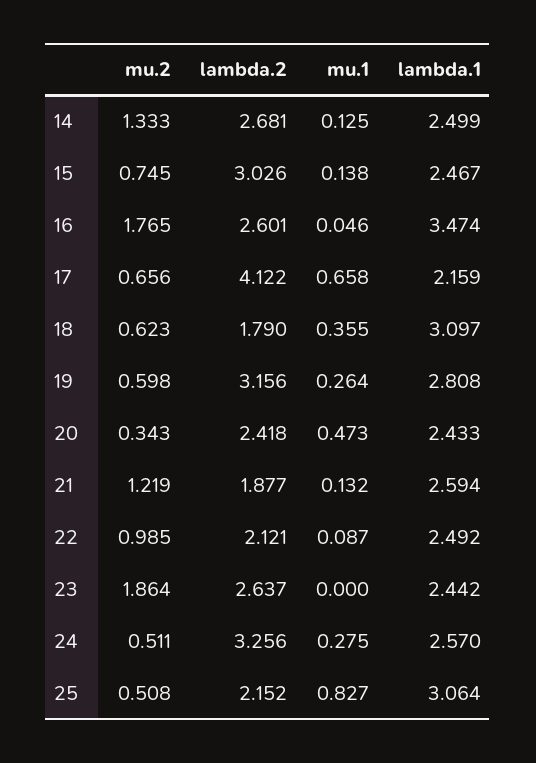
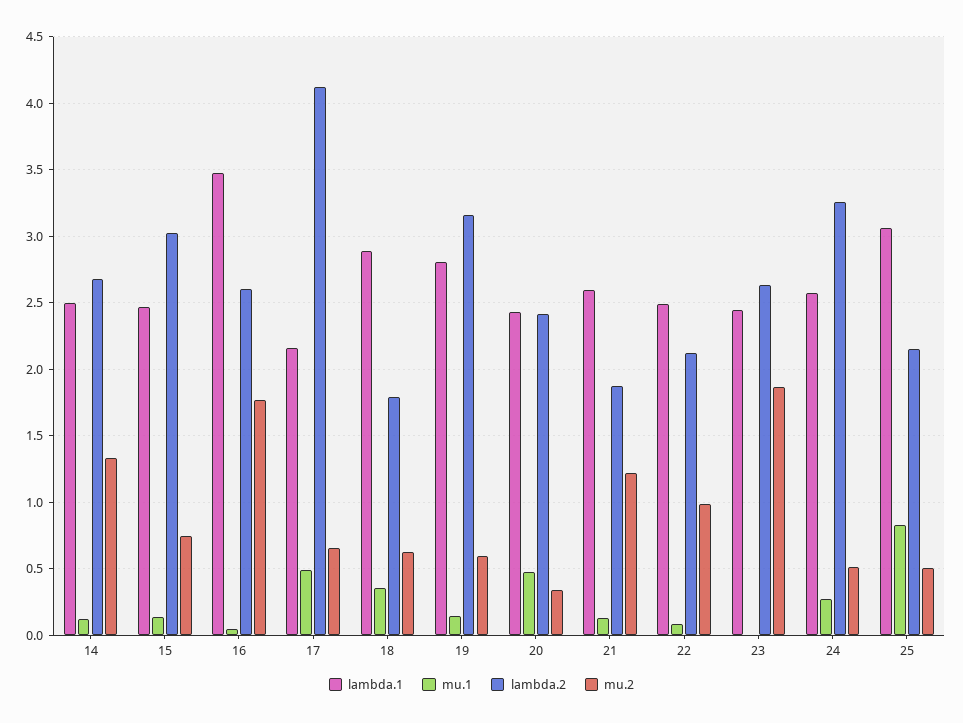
mu.1, 17: 0.658 -> 0.5
lambda.1, 18: 3.097 -> 2.9
mu.1, 19: 0.264 -> 0.15

